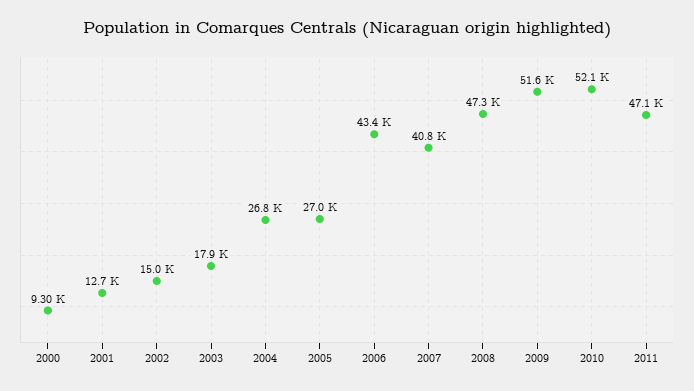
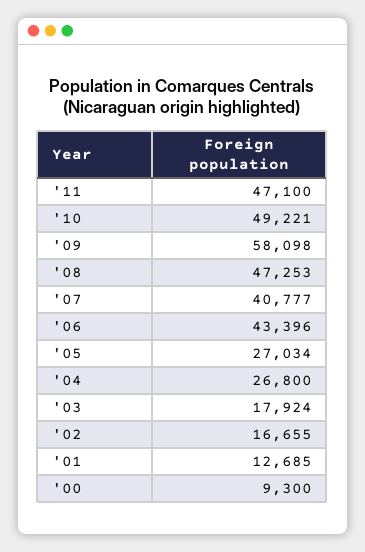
2002: 15000 -> 16655
2009: 51600 -> 58098
2010: 52100 -> 49221

